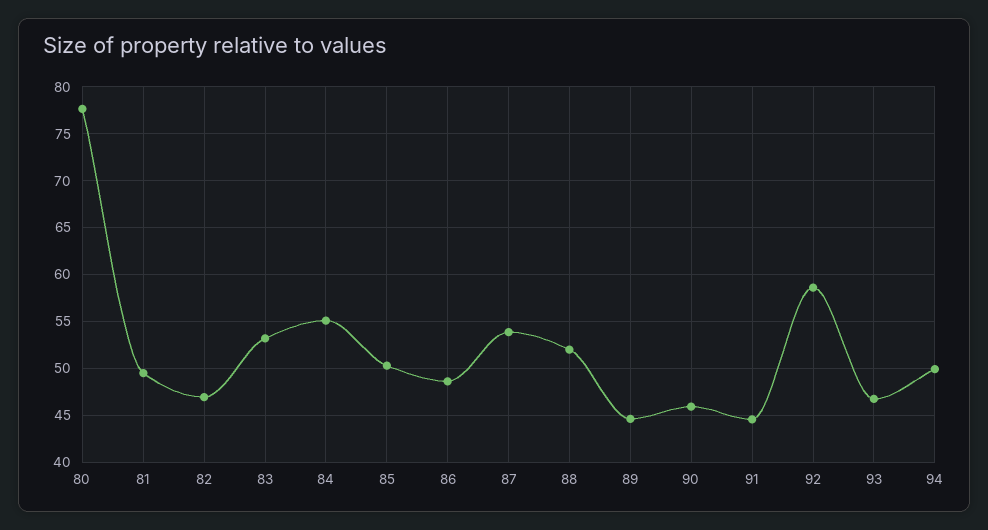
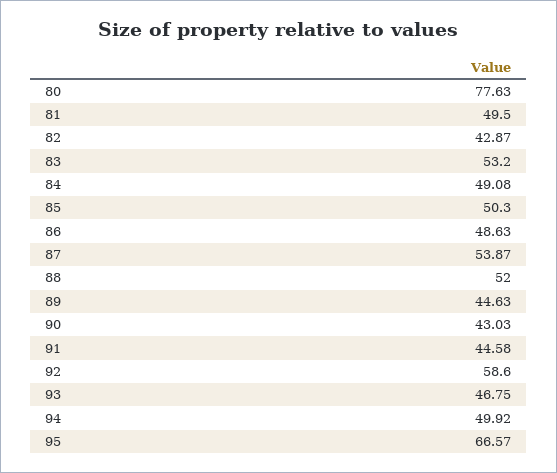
82: 47 -> 42.87
84: 55 -> 49.08
90: 46 -> 43.03
95: none -> 66.57

